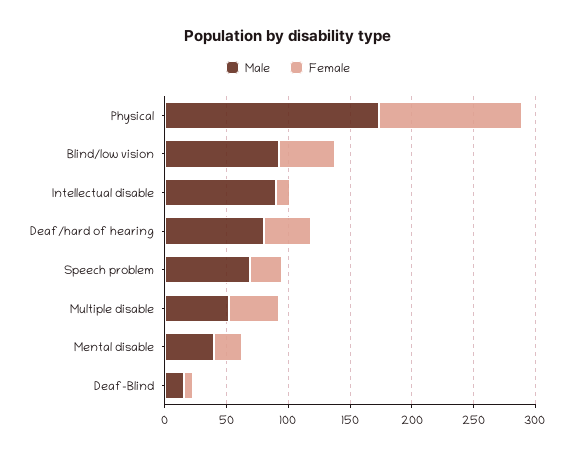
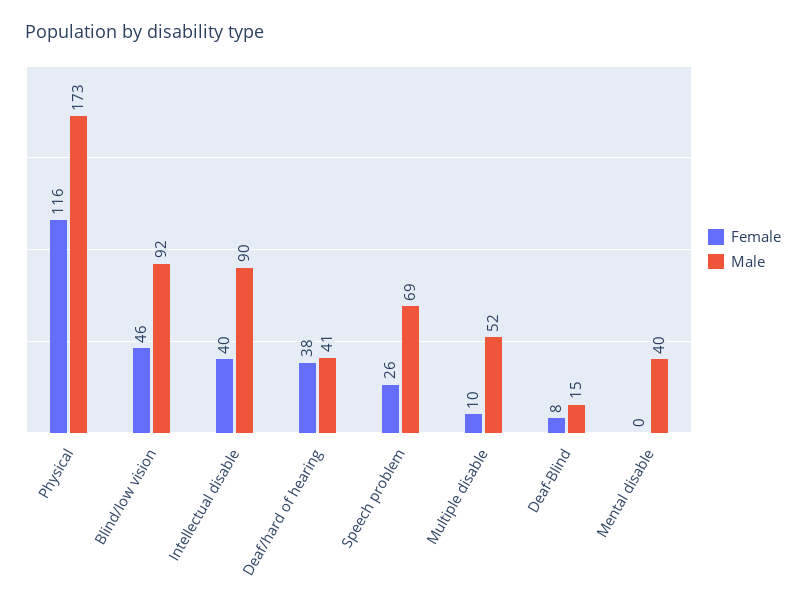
Female, Intellectual disable: 10 -> 40
Male, Deaf/hard of hearing: 80 -> 41
Female, Multiple disable: 40 -> 10
Female, Mental disable: 20 -> 0

